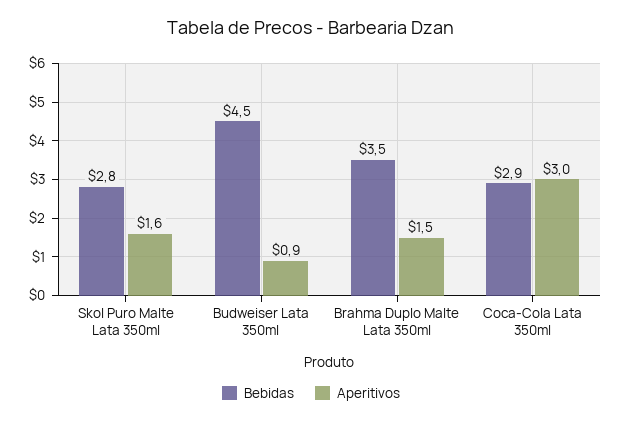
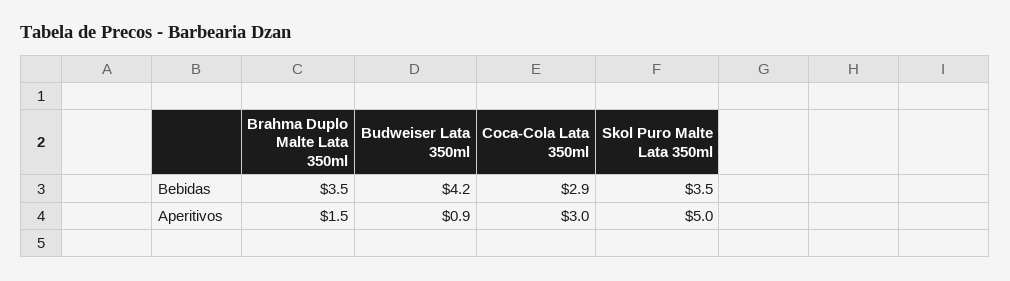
Bebidas, Skol Puro Malte Lata 350ml: 2.8 -> 3.5
Aperitivos, Skol Puro Malte Lata 350ml: 1.6 -> 5
Bebidas, Budweiser Lata 350ml: 4.5 -> 4.2

